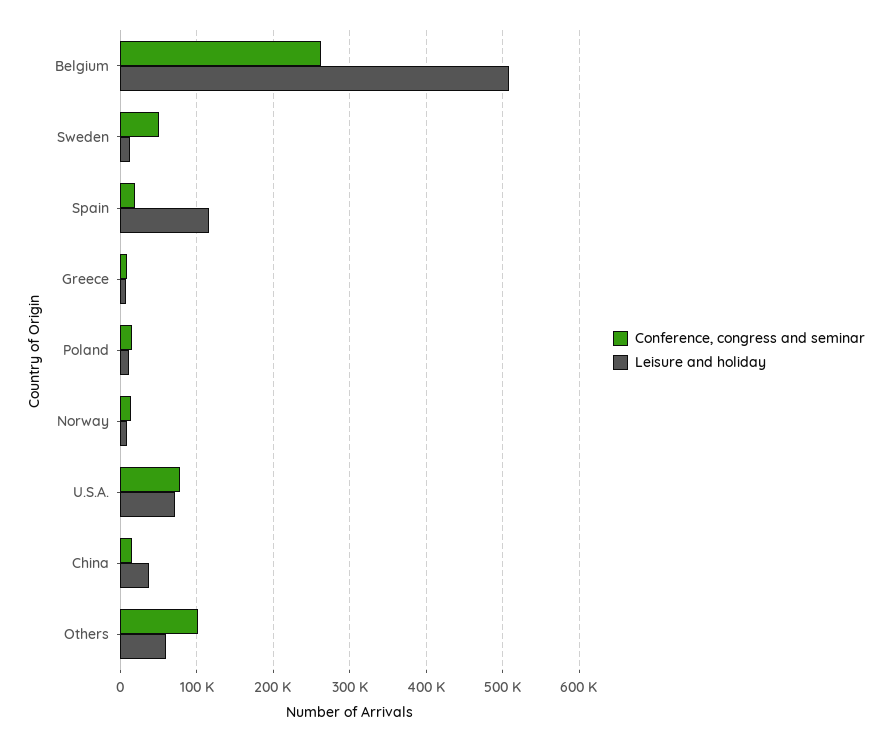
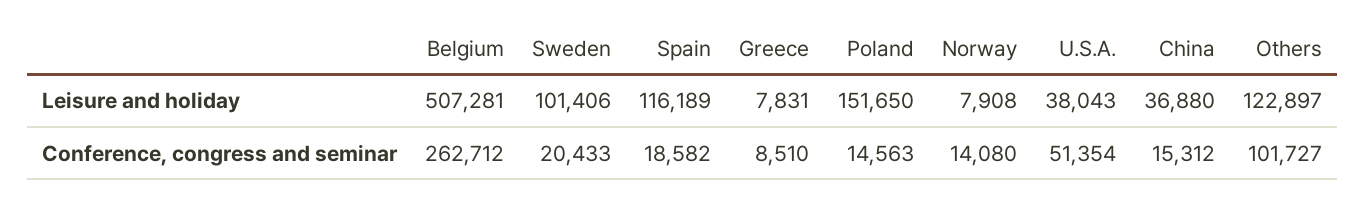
Conference, congress and seminar, Sweden: 50000 -> 20433
Leisure and holiday, Sweden: 10000 -> 101406
Leisure and holiday, Poland: 10000 -> 151650
Conference, congress and seminar, U.S.A.: 80000 -> 51354
Leisure and holiday, U.S.A.: 70000 -> 38043
Leisure and holiday, Others: 60000 -> 122897

